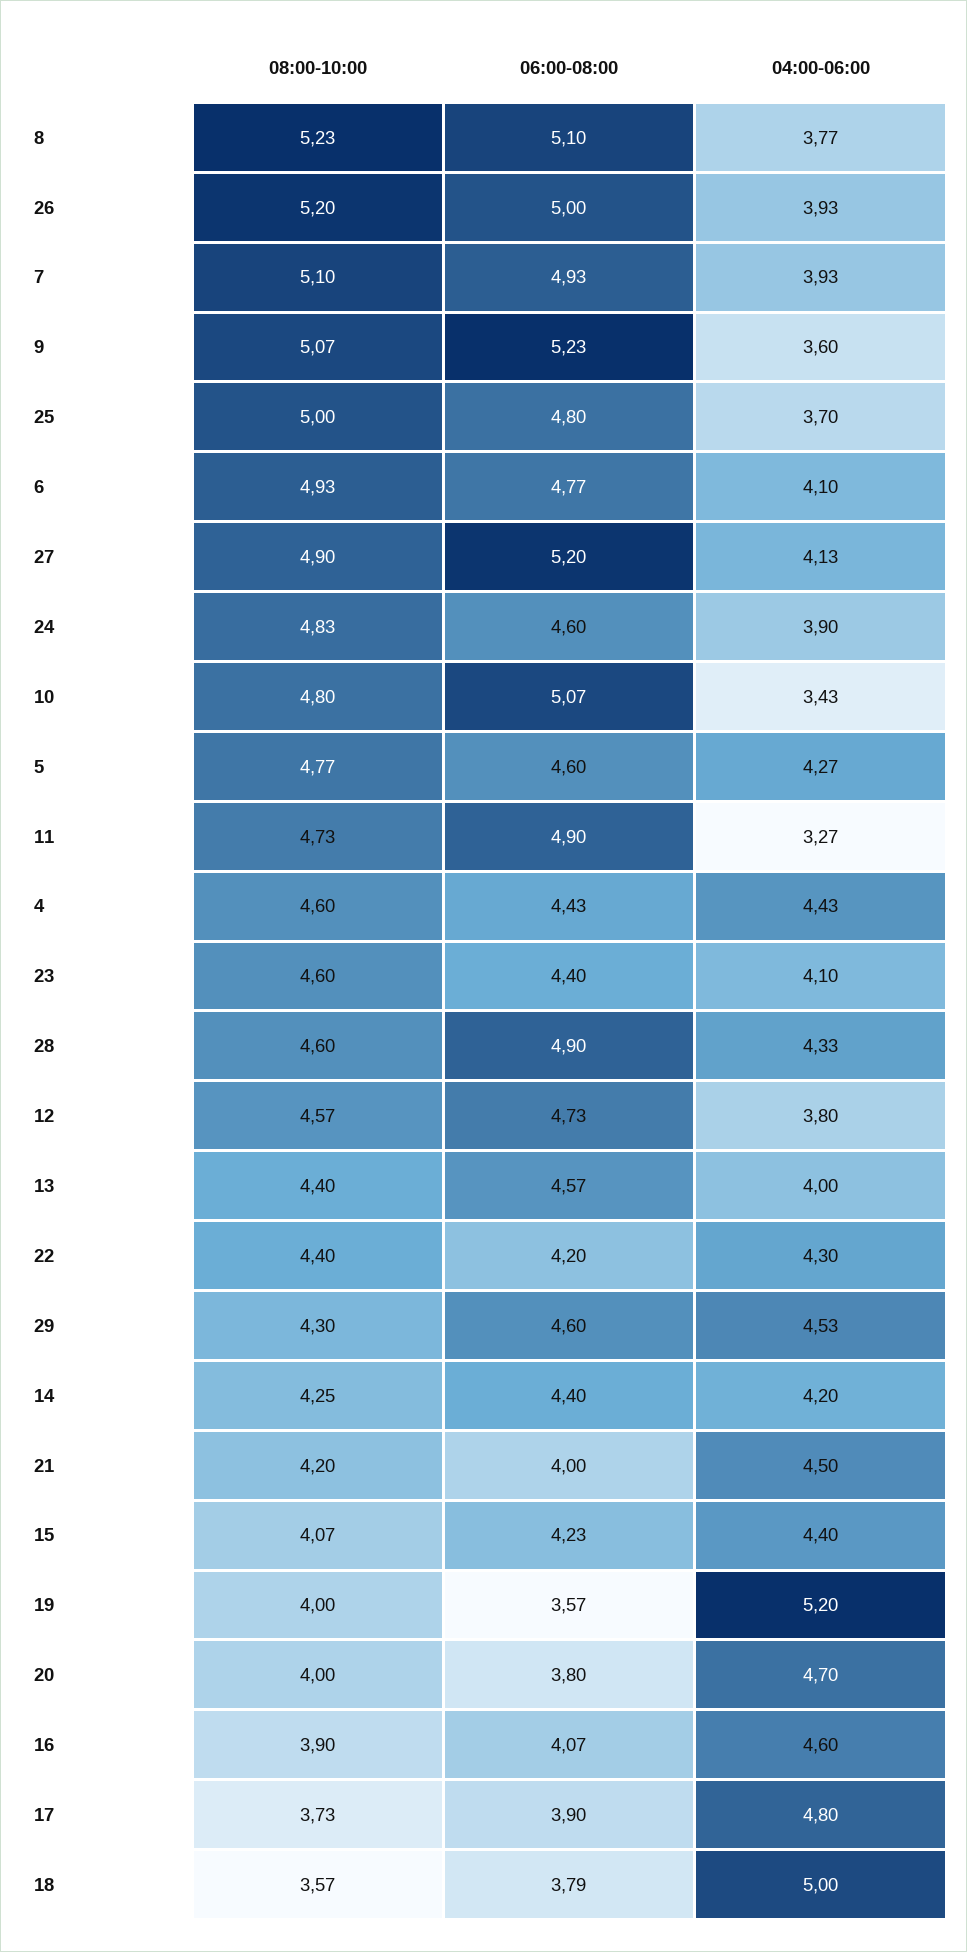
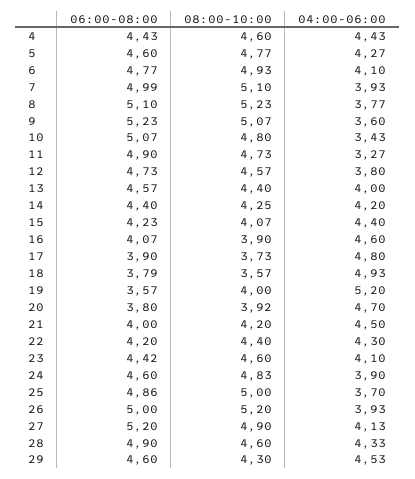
06:00-08:00, 7: 4.93 -> 4.99
06:00-08:00, 25: 4.8 -> 4.86
06:00-08:00, 23: 4.4 -> 4.42
08:00-10:00, 20: 4 -> 3.92
04:00-06:00, 18: 5 -> 4.93

